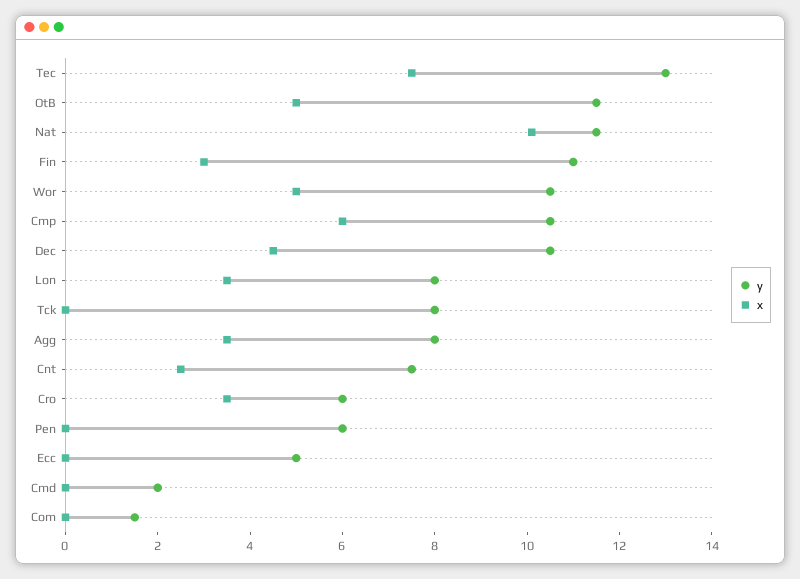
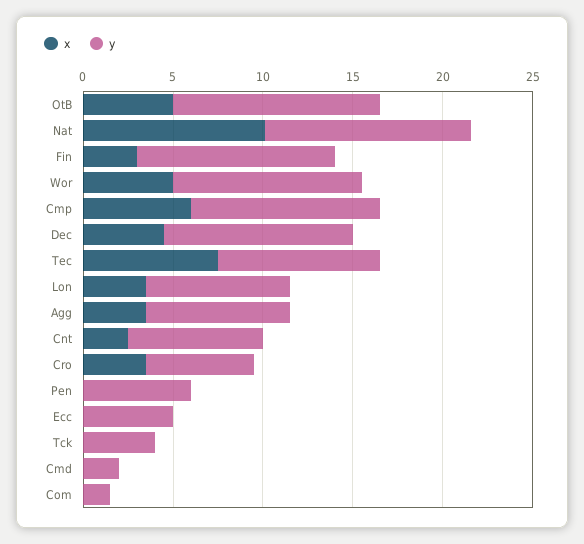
y, Tec: 13 -> 9
y, Tck: 8 -> 4

